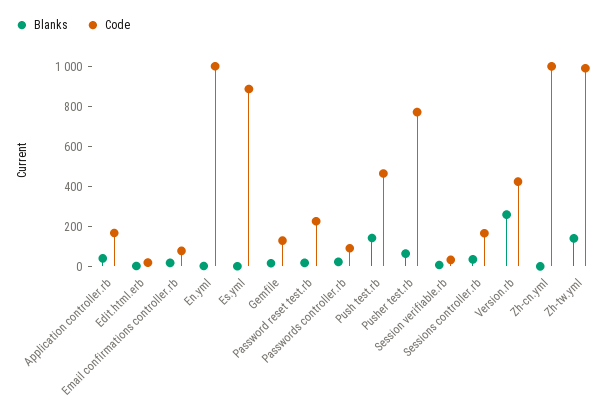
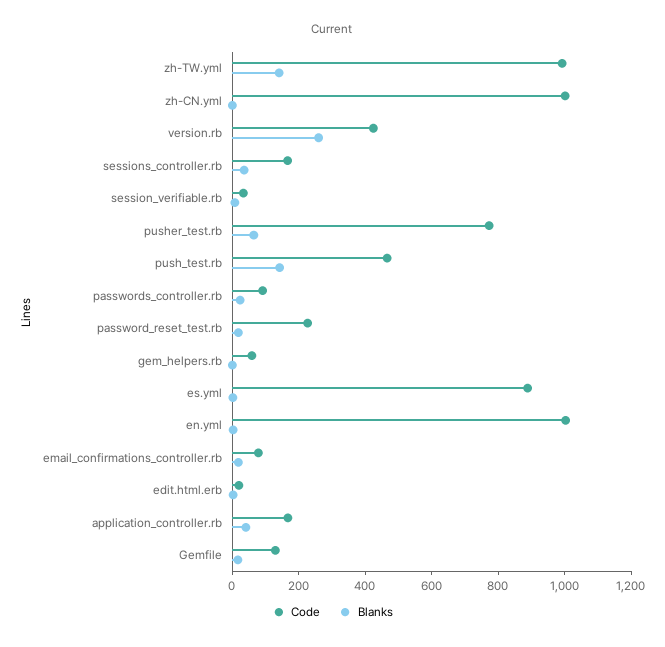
Code, gem_helpers.rb: none -> 50
Blanks, gem_helpers.rb: none -> 0

